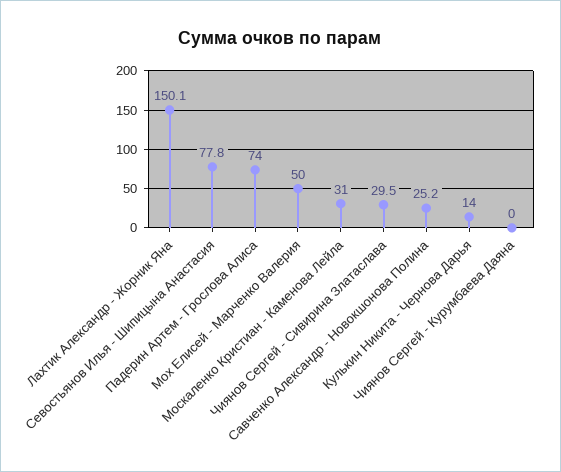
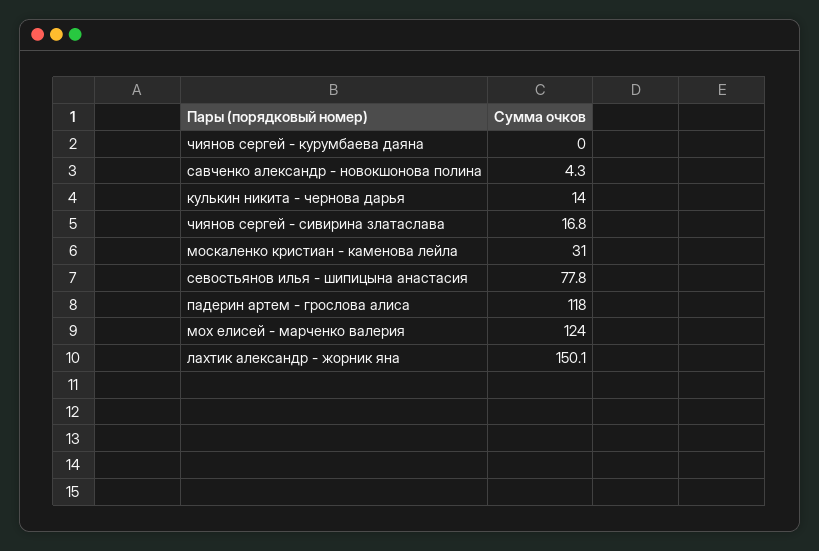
Падерин Артем - Грослова Алиса: 74 -> 118
Мох Елисей - Марченко Валерия: 50 -> 124
Чиянов Сергей - Сивирина Златаслава: 29.5 -> 16.8
Савченко Александр - Новокшонова Полина: 25.2 -> 4.3

